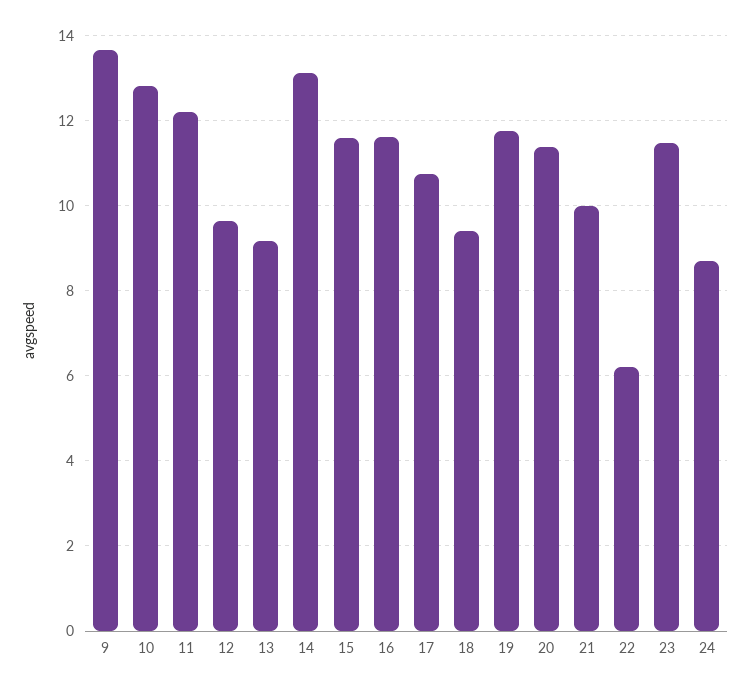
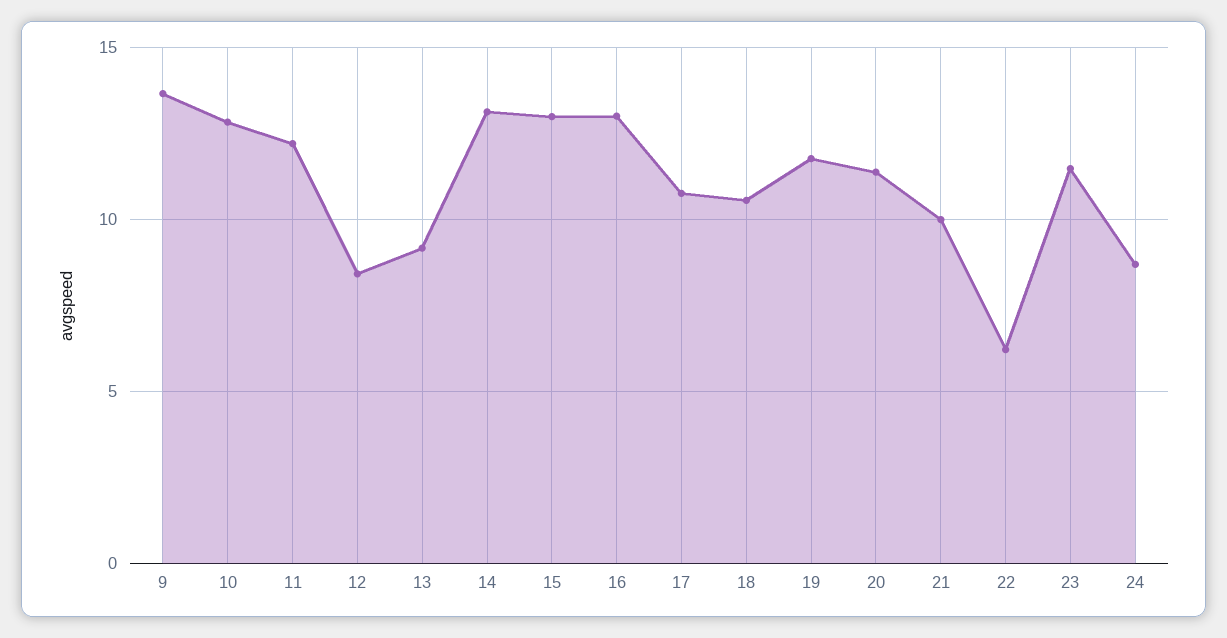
12: 9.6 -> 8.5
15: 11.6 -> 13
16: 11.6 -> 13
18: 9.4 -> 10.5

